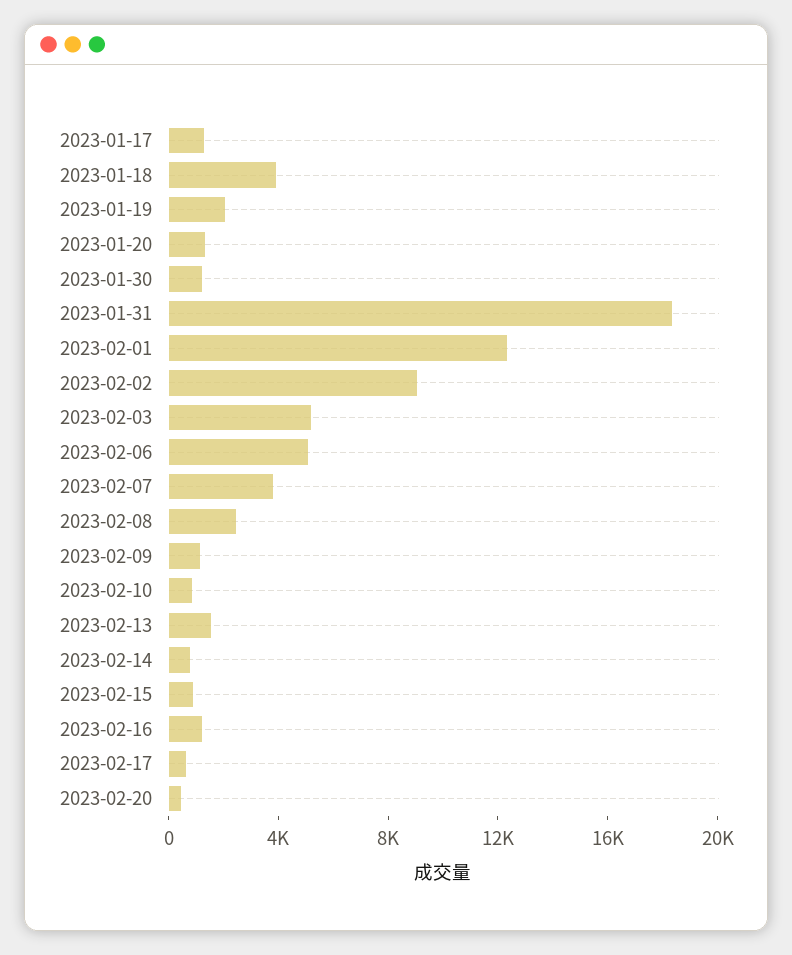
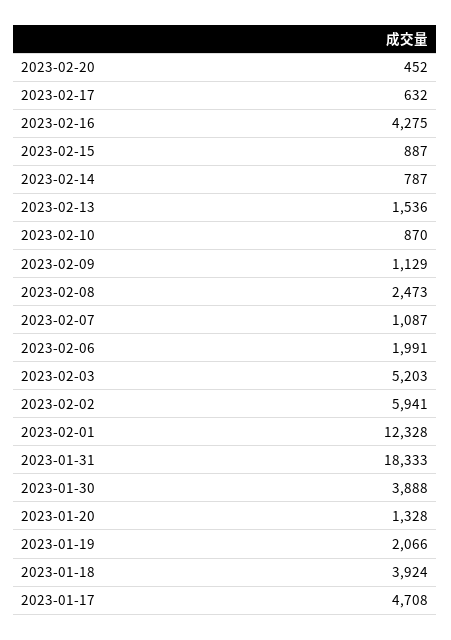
2023-01-17: 1000 -> 4708
2023-01-30: 1000 -> 3888
2023-02-02: 9000 -> 5941
2023-02-06: 5000 -> 1991
2023-02-07: 4000 -> 1087
2023-02-16: 1000 -> 4275

